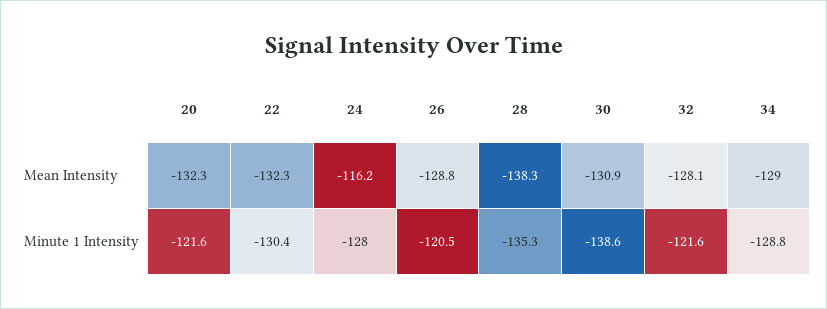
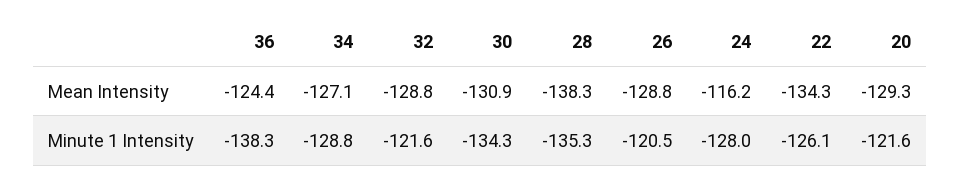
20, Mean Intensity: -132.3 -> -129.3
22, Mean Intensity: -132.3 -> -134.3
32, Mean Intensity: -128.1 -> -128.8
34, Mean Intensity: -129 -> -127.1
22, Minute 1 Intensity: -130.4 -> -126.1
30, Minute 1 Intensity: -138.6 -> -134.3
36, Mean Intensity: none -> -124.4
36, Minute 1 Intensity: none -> -138.3

